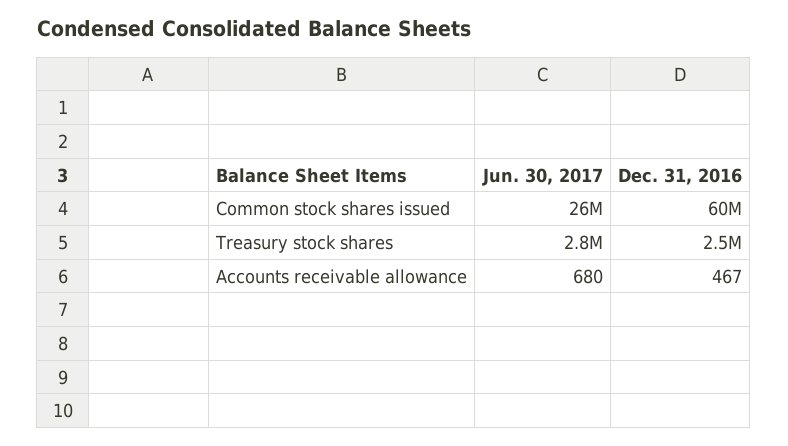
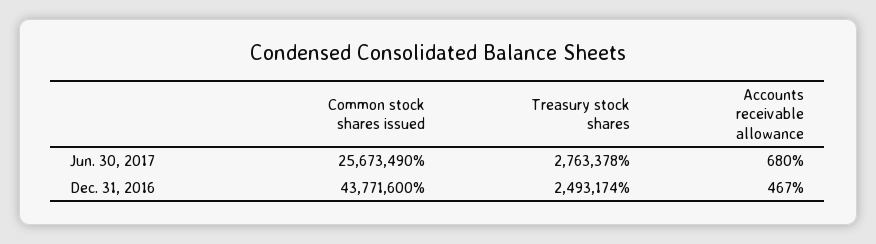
Dec. 31, 2016, Common stock shares issued: 60000000 -> 43771600

